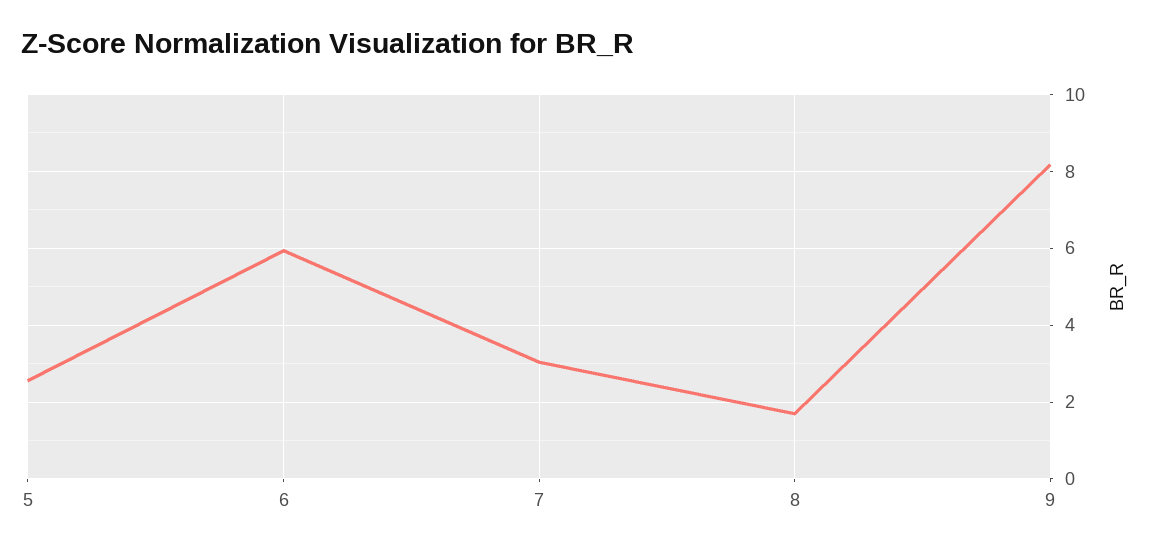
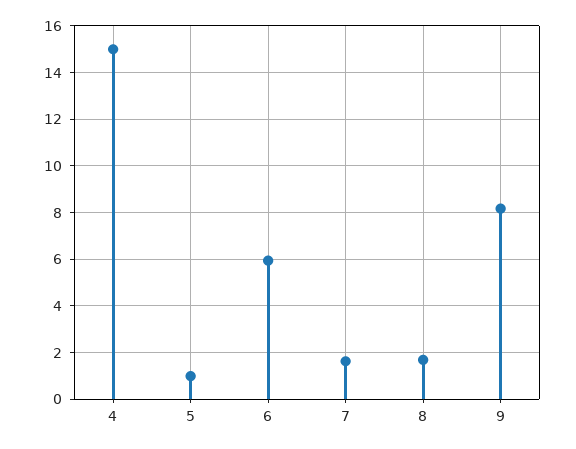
5: 2.6 -> 1
7: 3 -> 1.5
4: none -> 15

